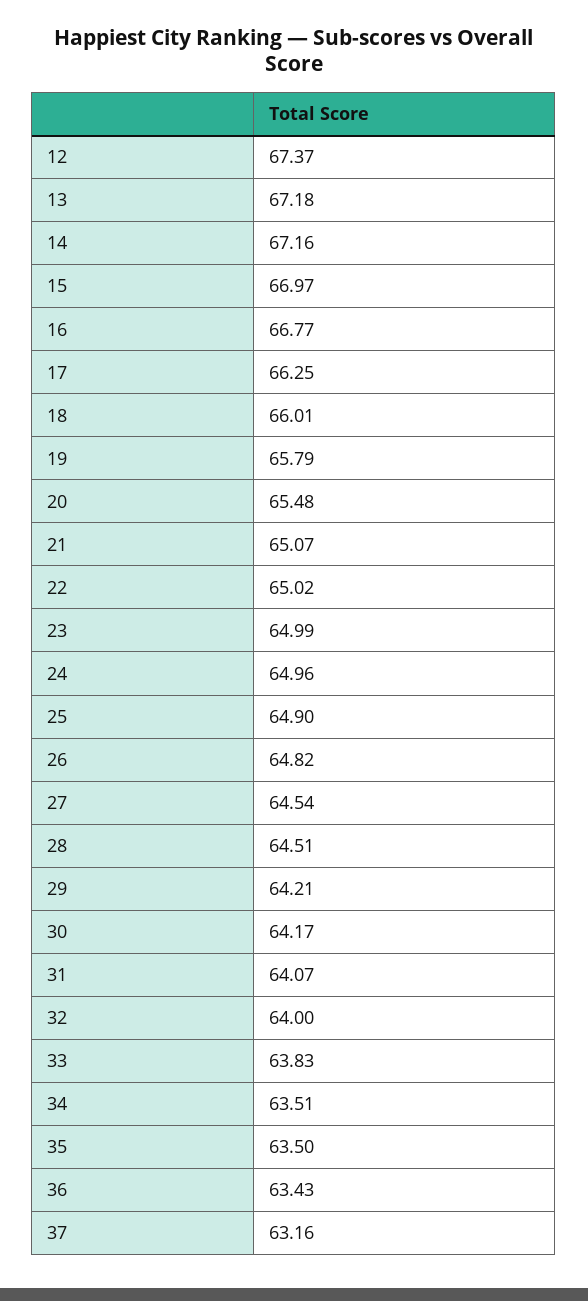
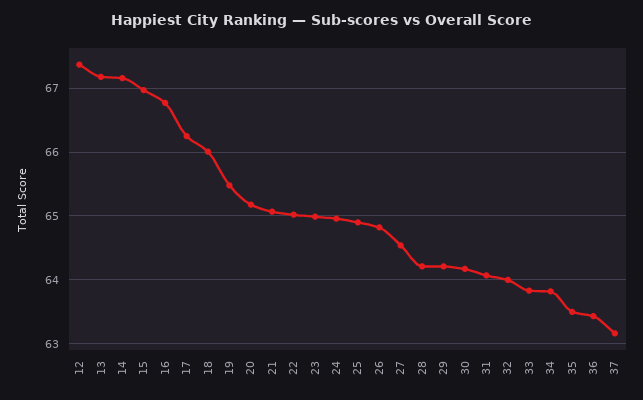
19: 65.79 -> 65.5
20: 65.48 -> 65.2
28: 64.51 -> 64.2
34: 63.51 -> 63.8

